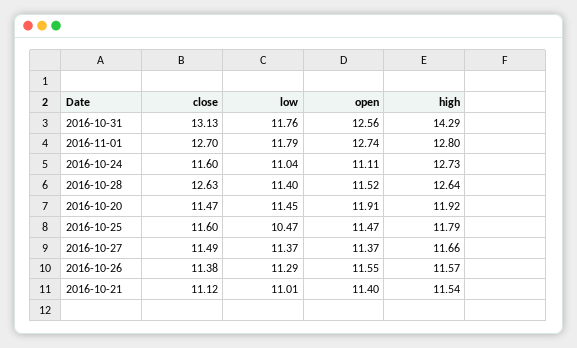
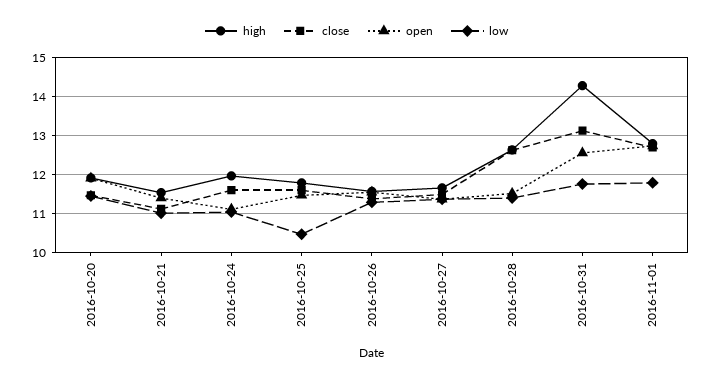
high, 2016-10-24: 12.73 -> 12

